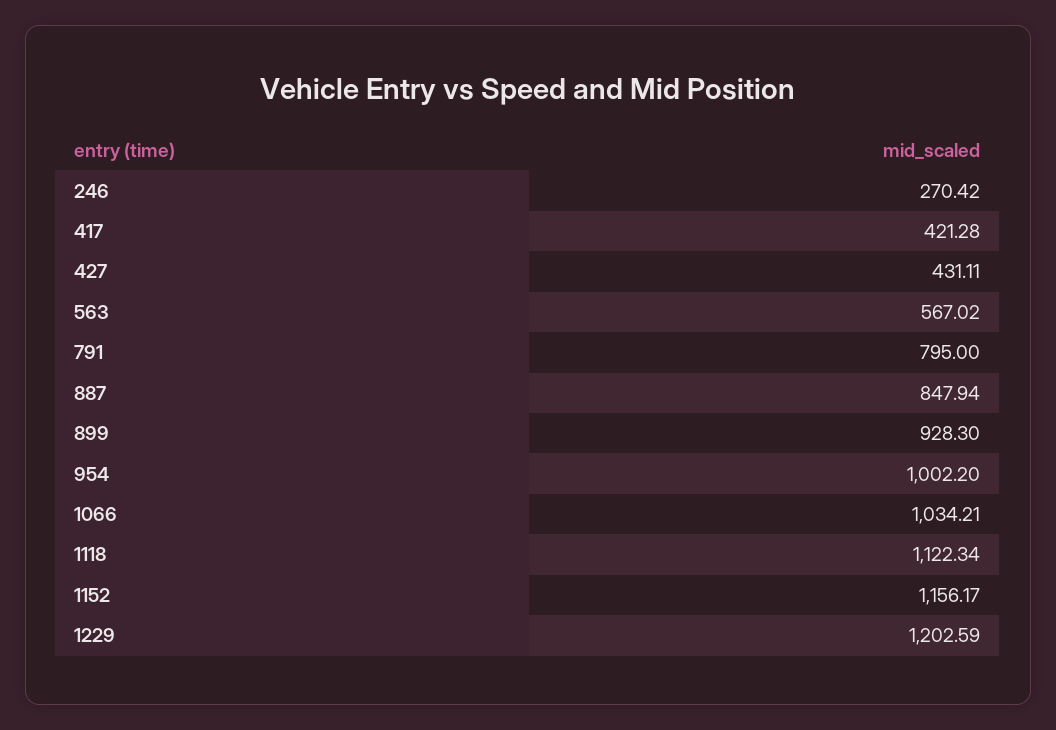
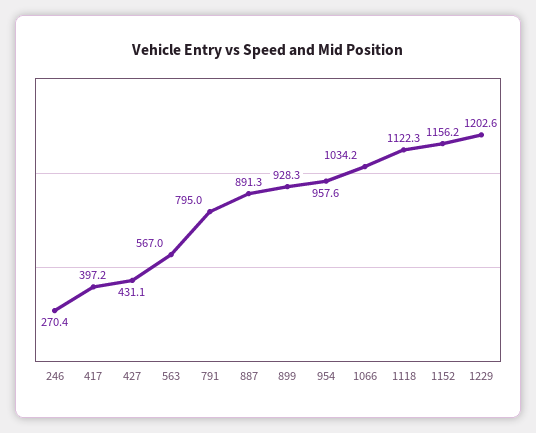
417: 421.28 -> 397.2
887: 847.94 -> 891.3
954: 1002.2 -> 957.6

